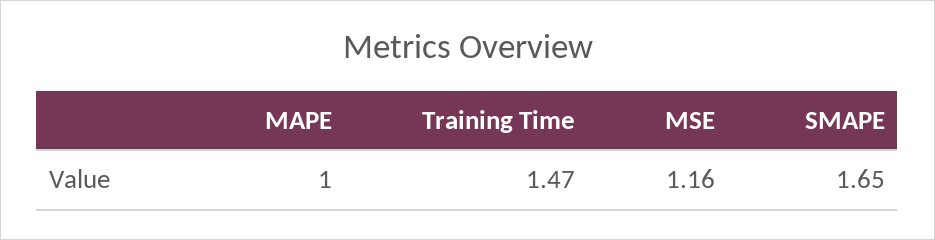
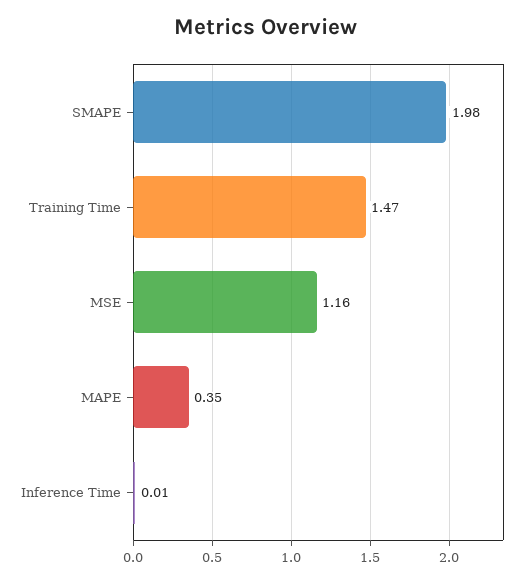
MAPE: 1 -> 0.35
SMAPE: 1.65 -> 1.98
Inference Time: none -> 0.01

